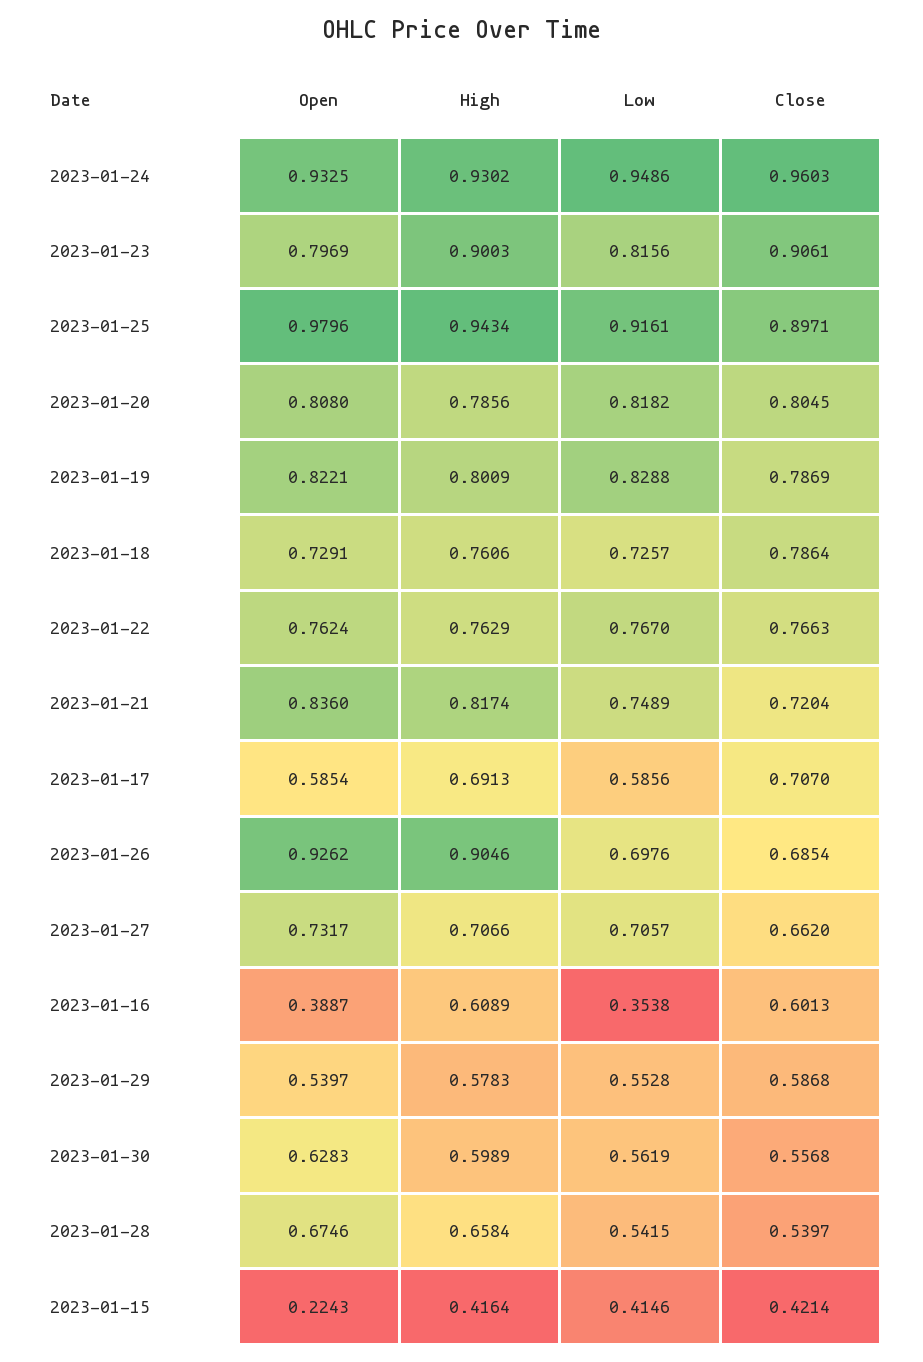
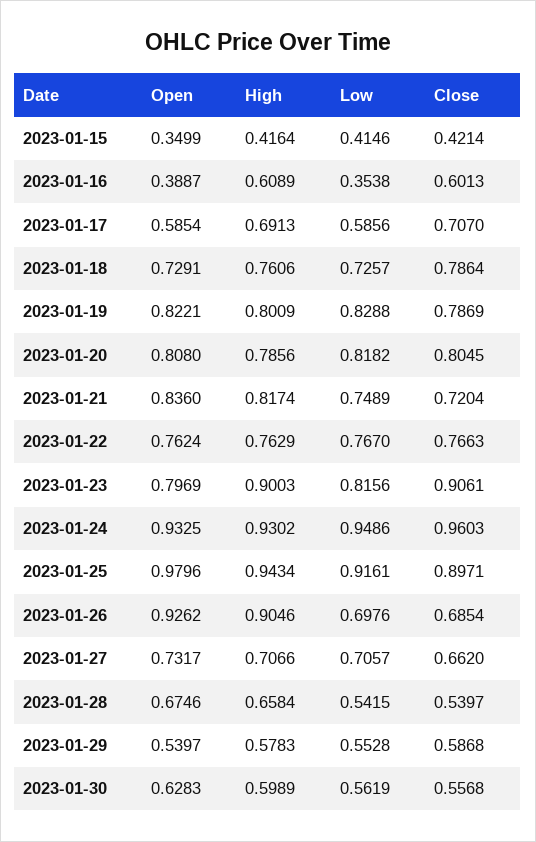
Open, 2023-01-15: 0.2243 -> 0.3499

